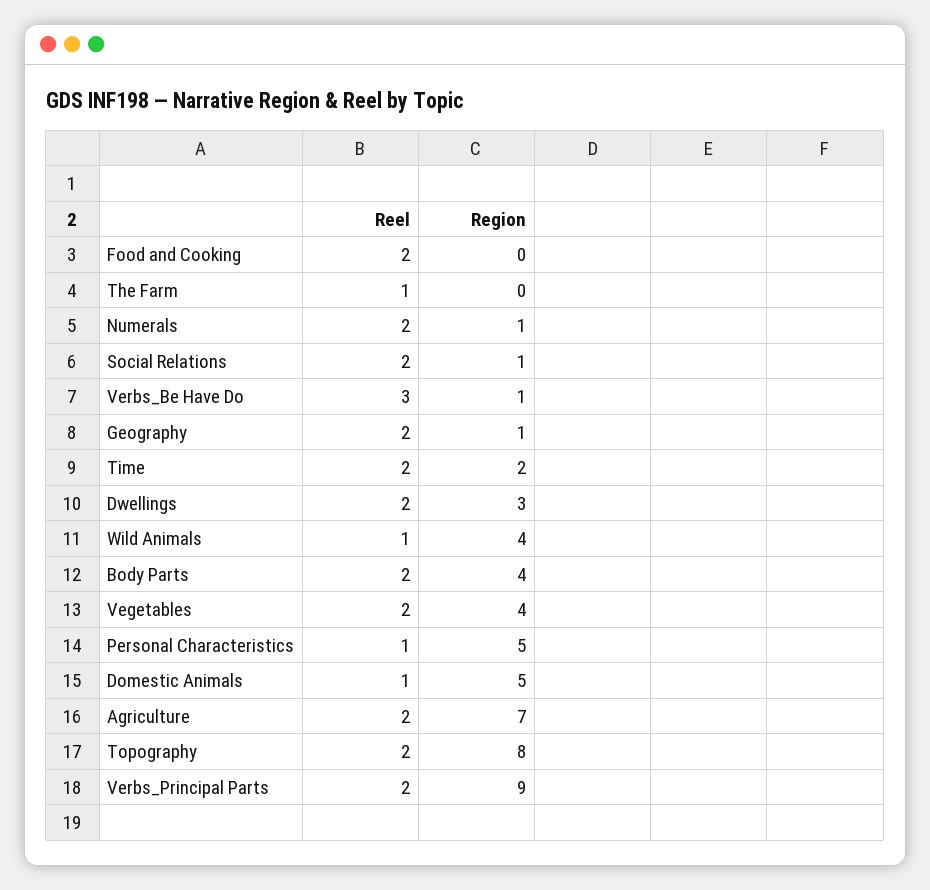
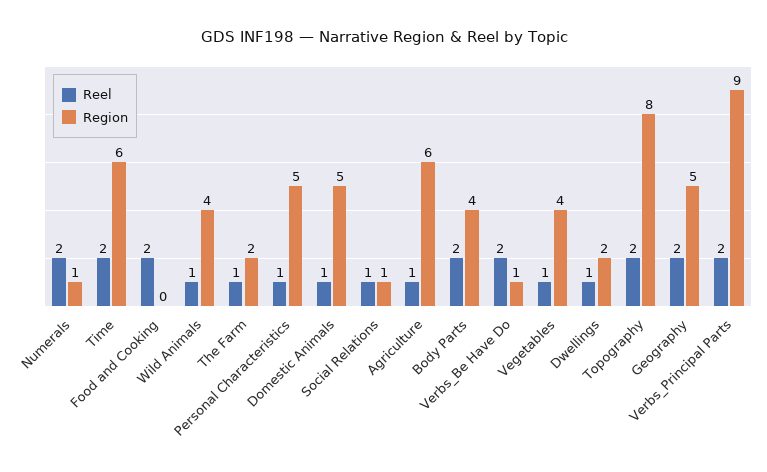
Region, The Farm: 0 -> 2
Reel, Social Relations: 2 -> 1
Reel, Verbs_Be Have Do: 3 -> 2
Region, Geography: 1 -> 5
Region, Time: 2 -> 6
Reel, Dwellings: 2 -> 1
Region, Dwellings: 3 -> 2
Reel, Vegetables: 2 -> 1
Reel, Agriculture: 2 -> 1
Region, Agriculture: 7 -> 6

